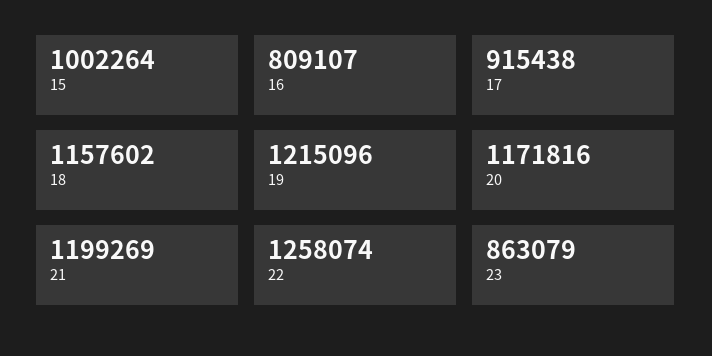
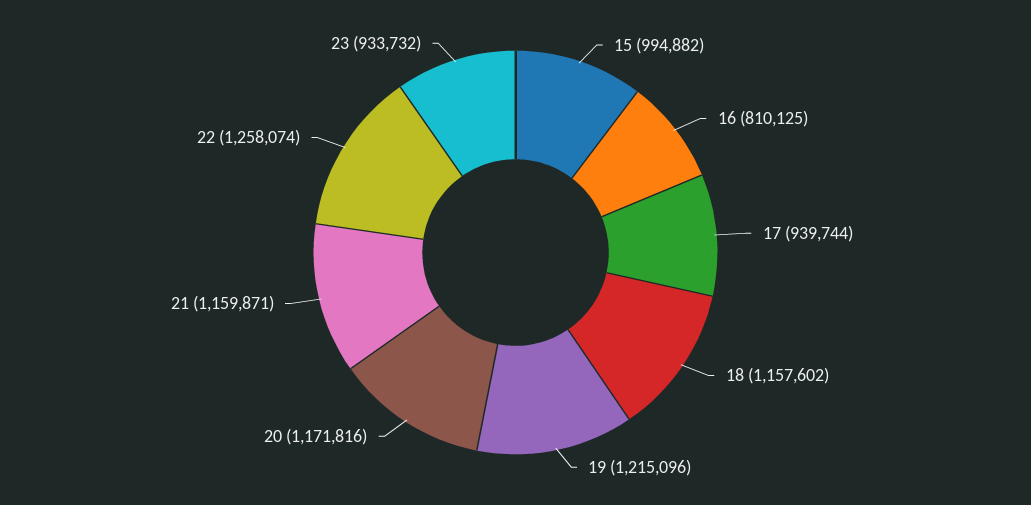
15: 1002264 -> 994882
16: 809107 -> 810125
17: 915438 -> 939744
21: 1199269 -> 1159871
23: 863079 -> 933732

